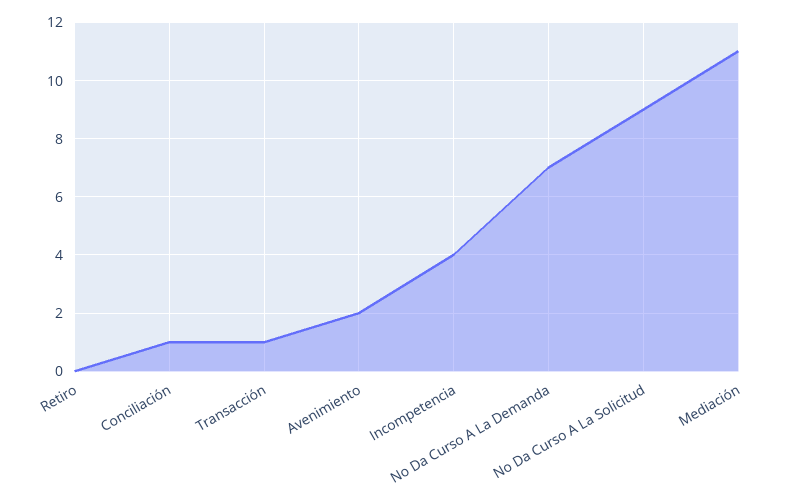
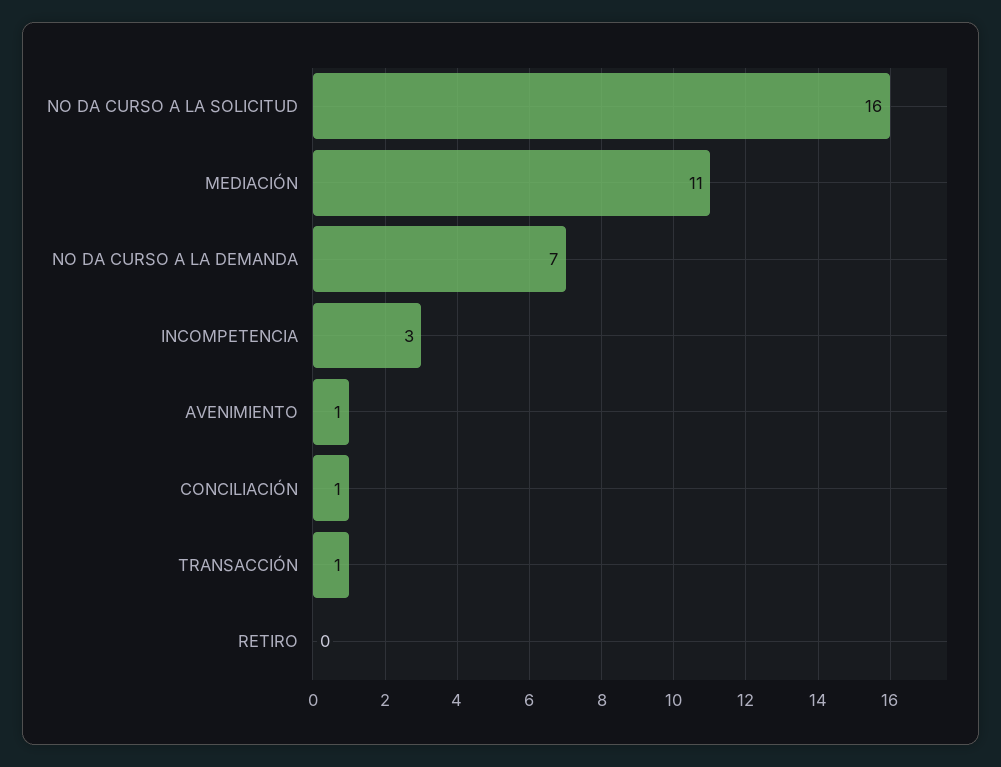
Avenimiento: 2 -> 1
Incompetencia: 4 -> 3
No Da Curso A La Solicitud: 9 -> 16

